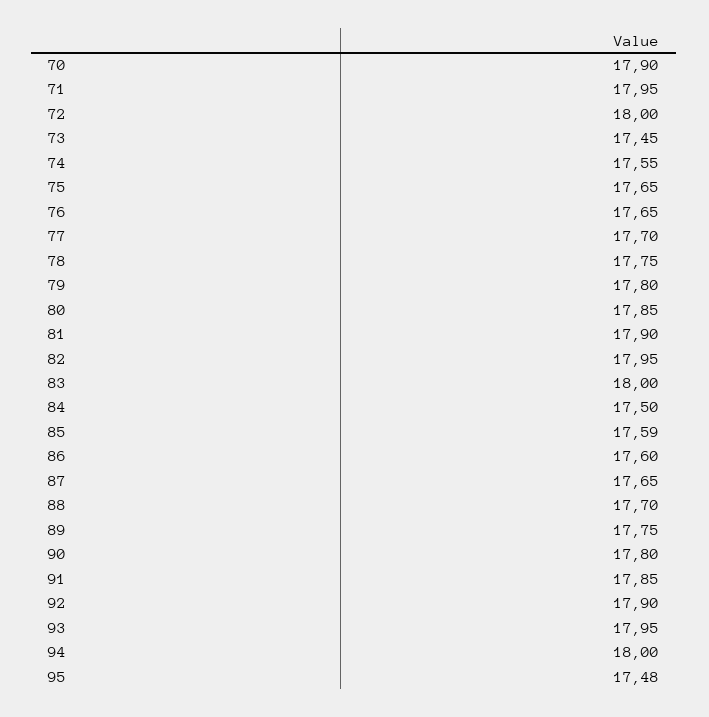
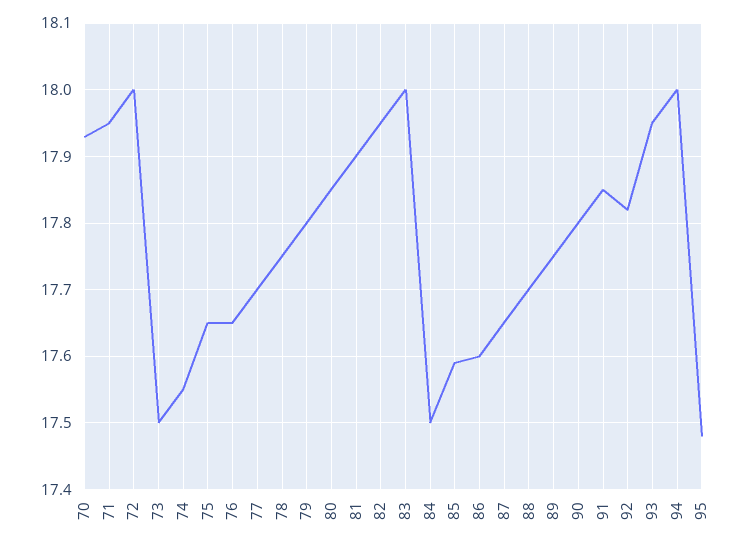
70: 17.9 -> 17.93
73: 17.45 -> 17.5
92: 17.9 -> 17.82

